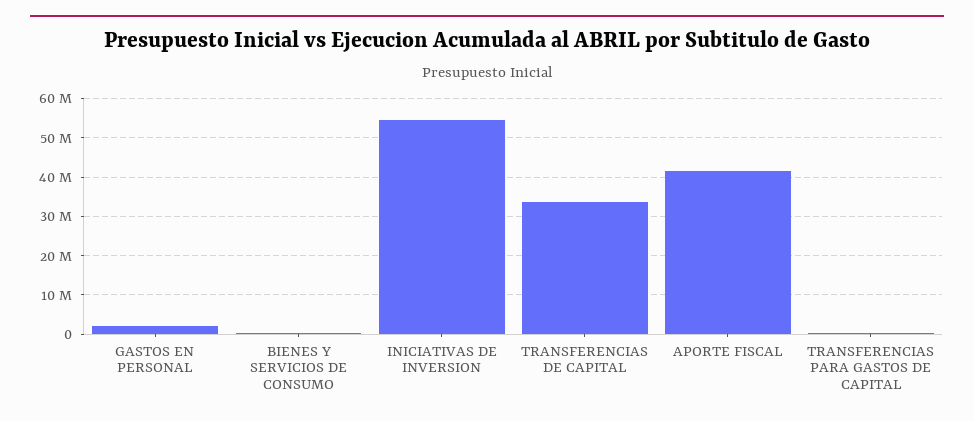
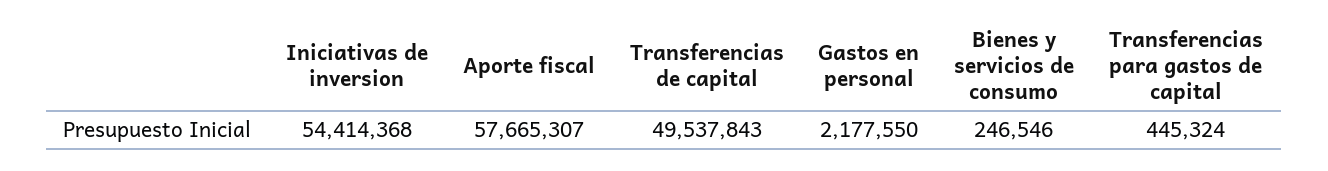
TRANSFERENCIAS DE CAPITAL: 34000000 -> 49537843
APORTE FISCAL: 42000000 -> 57665307

